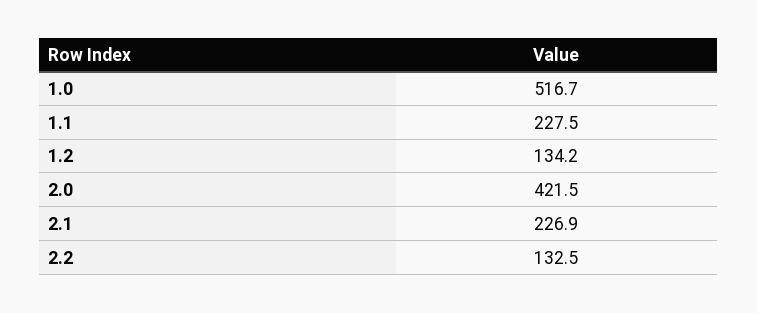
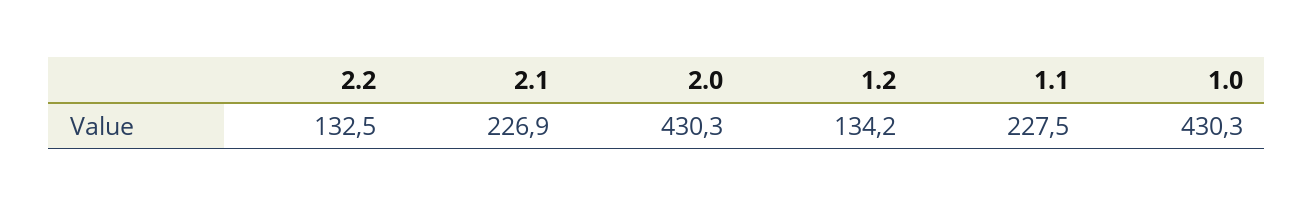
1.0: 516.7 -> 430.3
2.0: 421.5 -> 430.3

